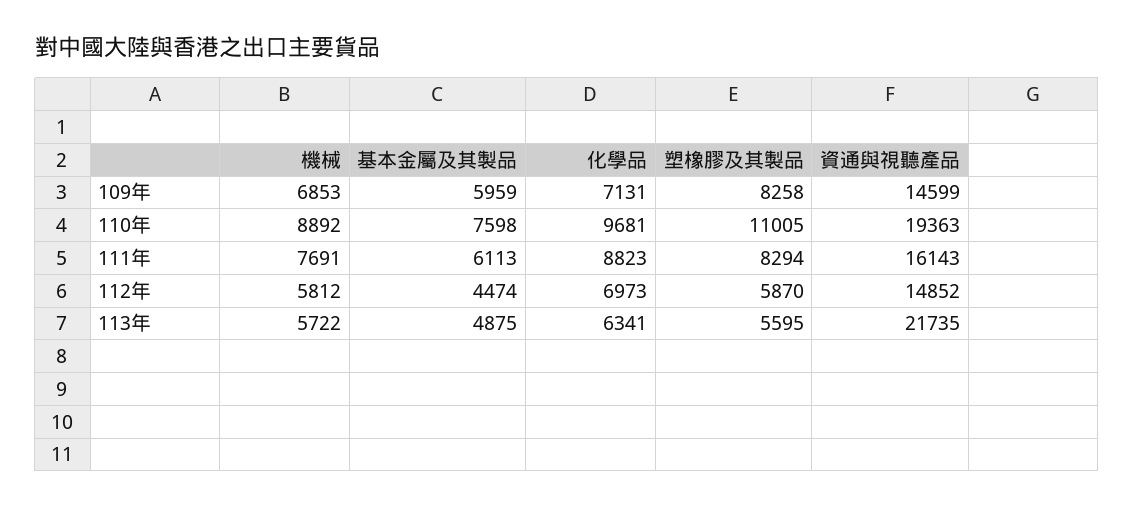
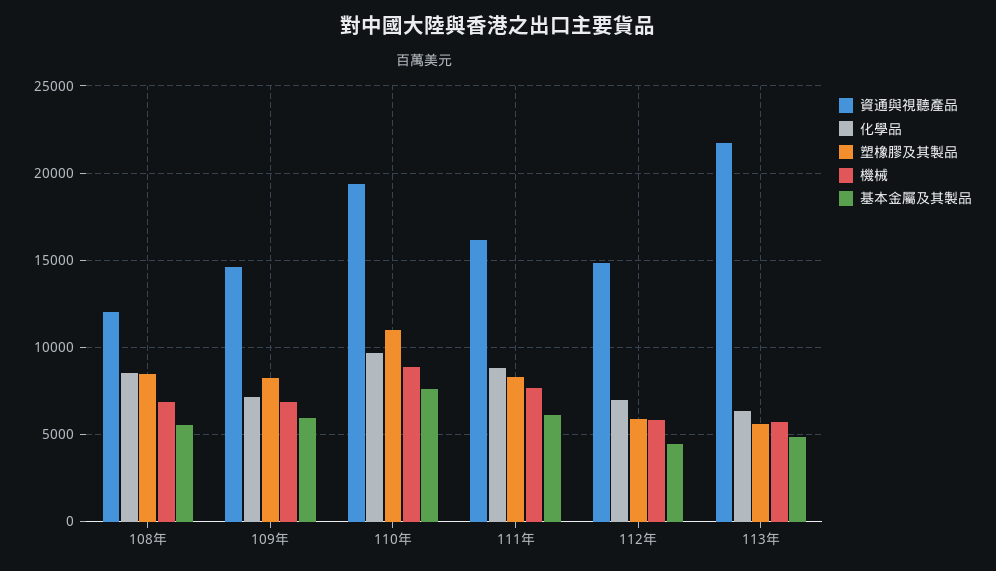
資通與視聽產品, 108年: none -> 12000
化學品, 108年: none -> 8500
塑橡膠及其製品, 108年: none -> 8500
機械, 108年: none -> 7000
基本金屬及其製品, 108年: none -> 5500

